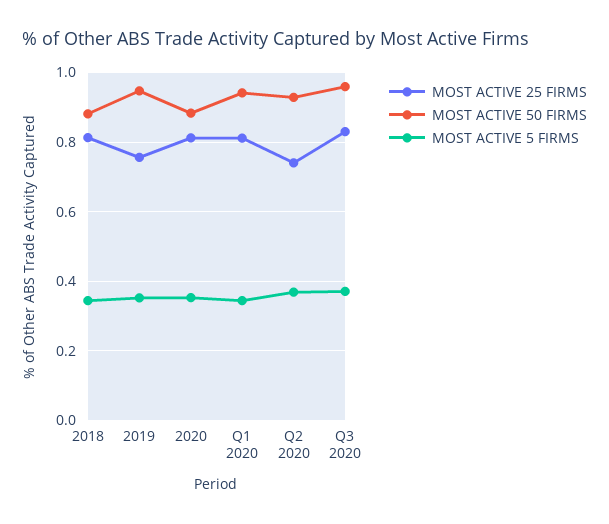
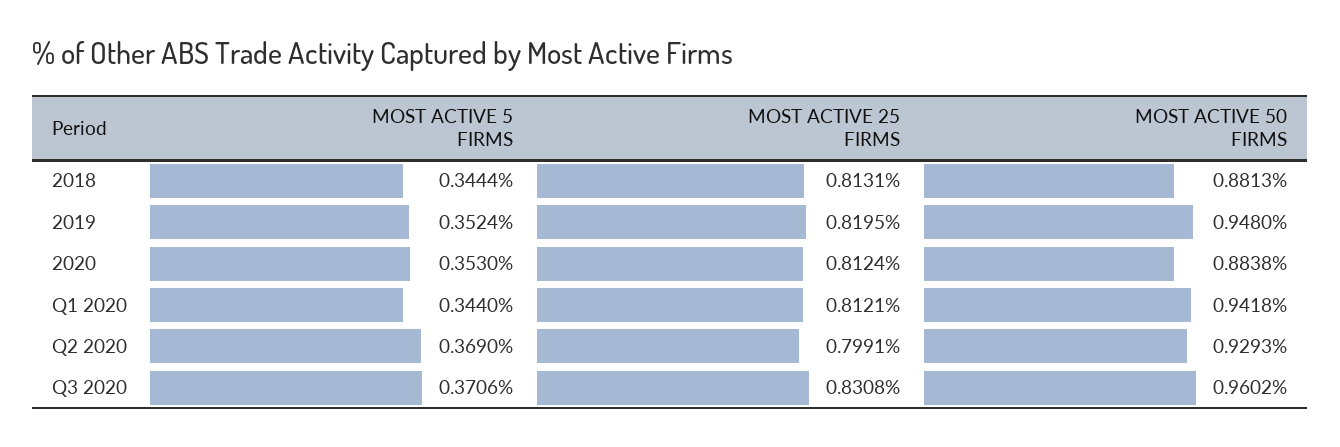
MOST ACTIVE 25 FIRMS, 2019: 0.76 -> 0.8195
MOST ACTIVE 25 FIRMS, Q2 2020: 0.74 -> 0.7991

